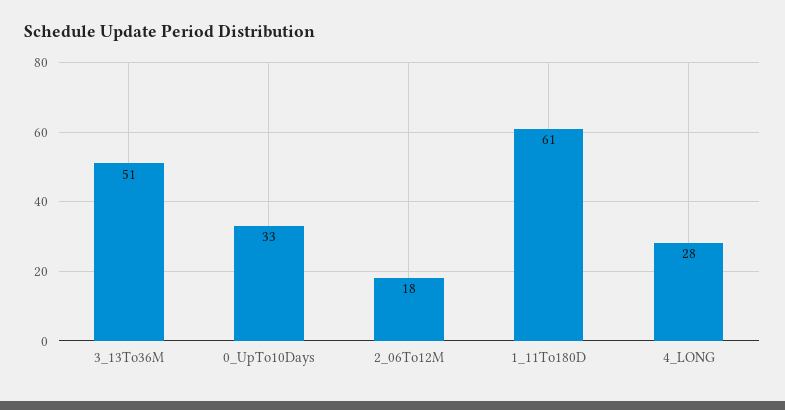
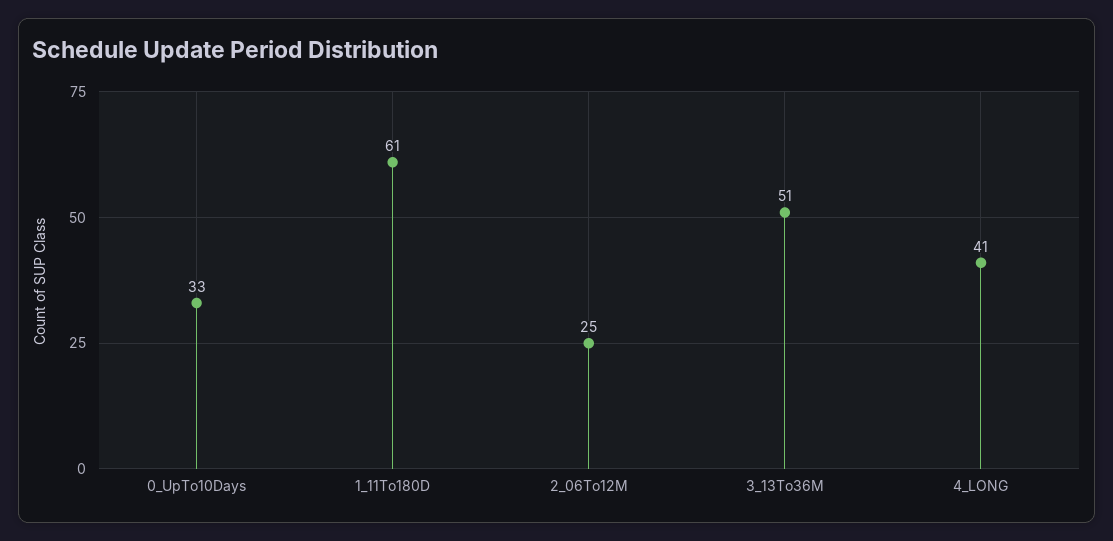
2_06To12M: 18 -> 25
4_LONG: 28 -> 41

